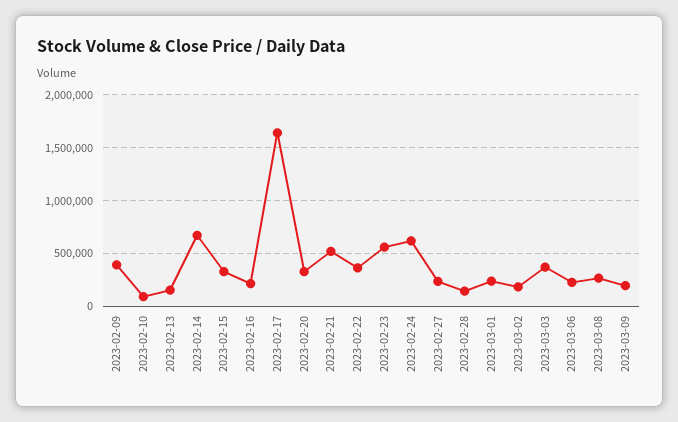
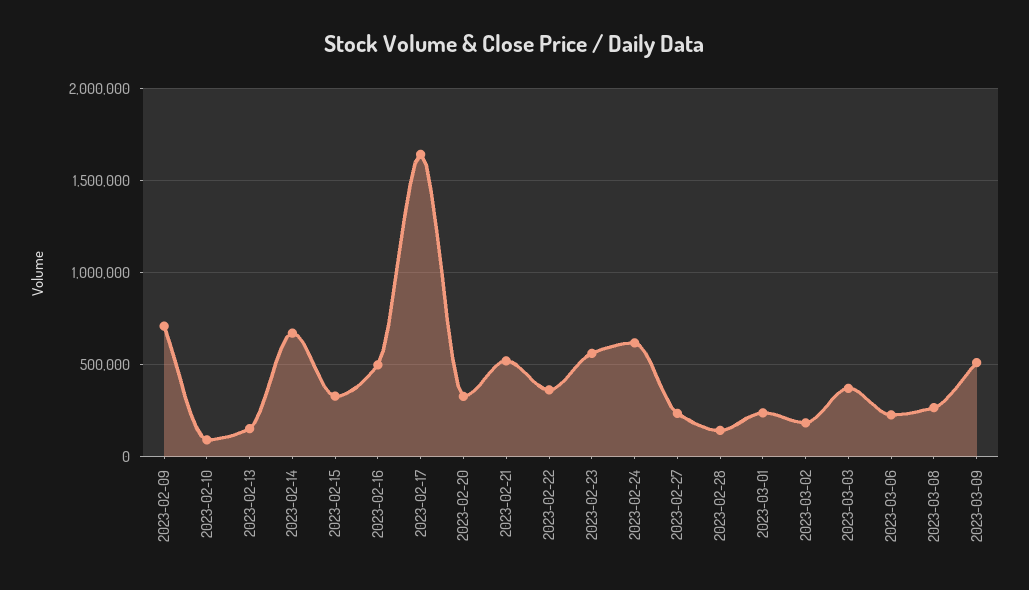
2023-02-09: 400000 -> 700000
2023-02-16: 200000 -> 500000
2023-03-09: 200000 -> 500000

